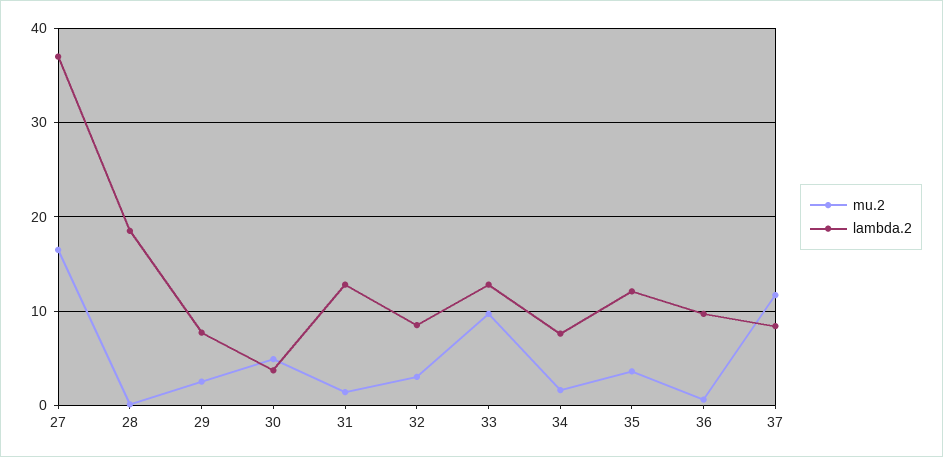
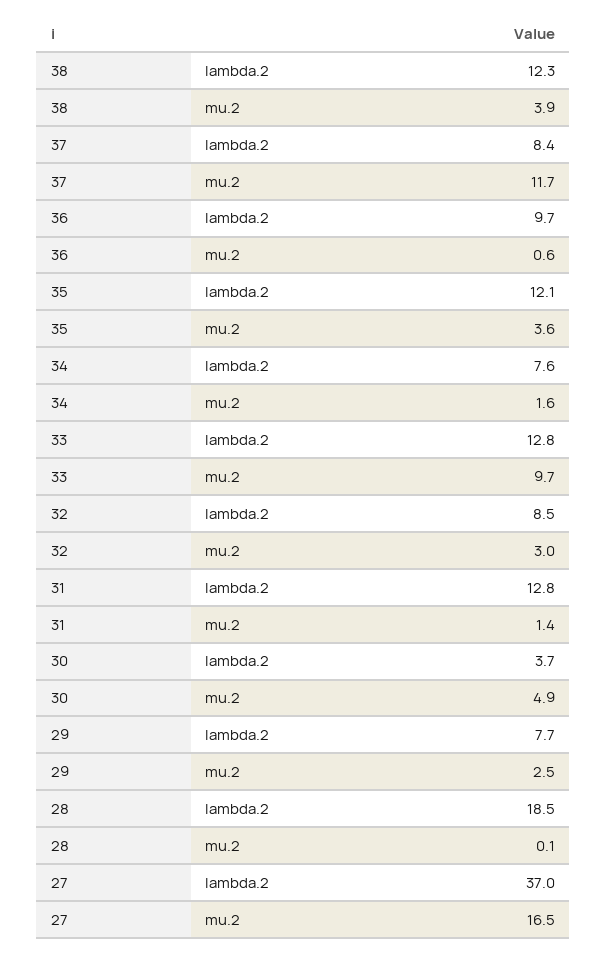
lambda.2, 38: none -> 12.3
mu.2, 38: none -> 3.9

